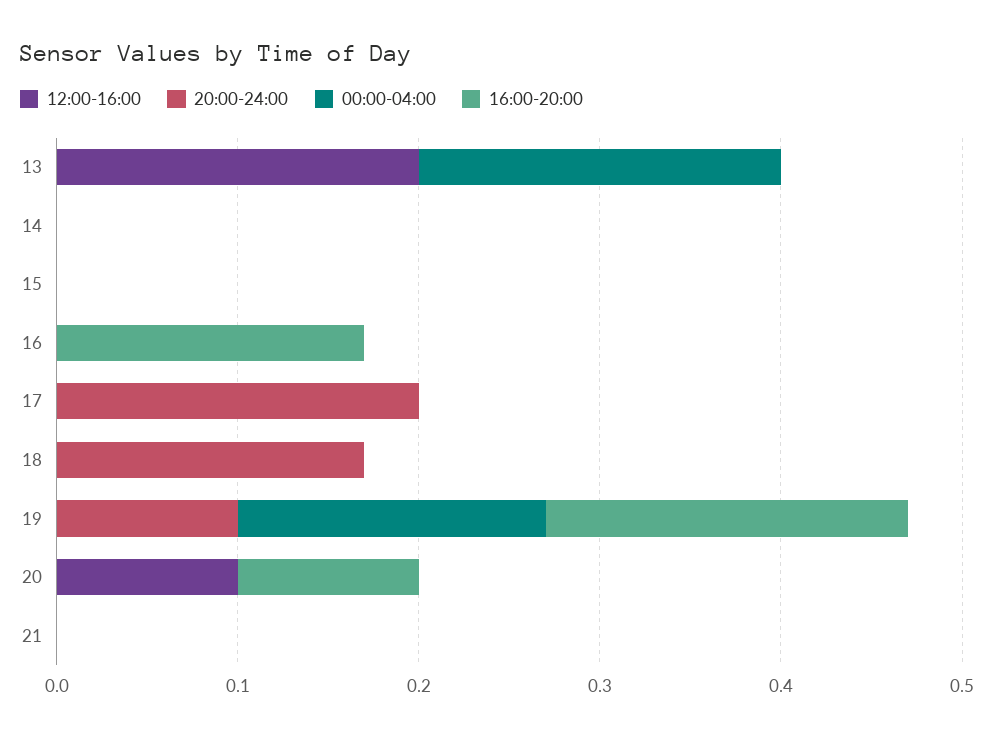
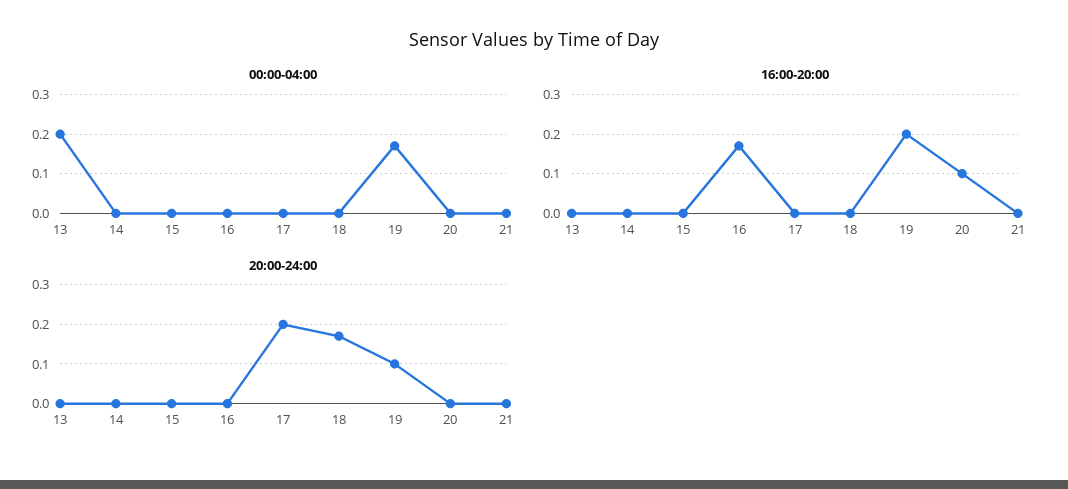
12:00-16:00, 13: 0.2 -> none
12:00-16:00, 14: 0 -> none
12:00-16:00, 15: 0 -> none
12:00-16:00, 16: 0 -> none
12:00-16:00, 17: 0 -> none
12:00-16:00, 18: 0 -> none
12:00-16:00, 19: 0 -> none
12:00-16:00, 20: 0.1 -> none
12:00-16:00, 21: 0 -> none

